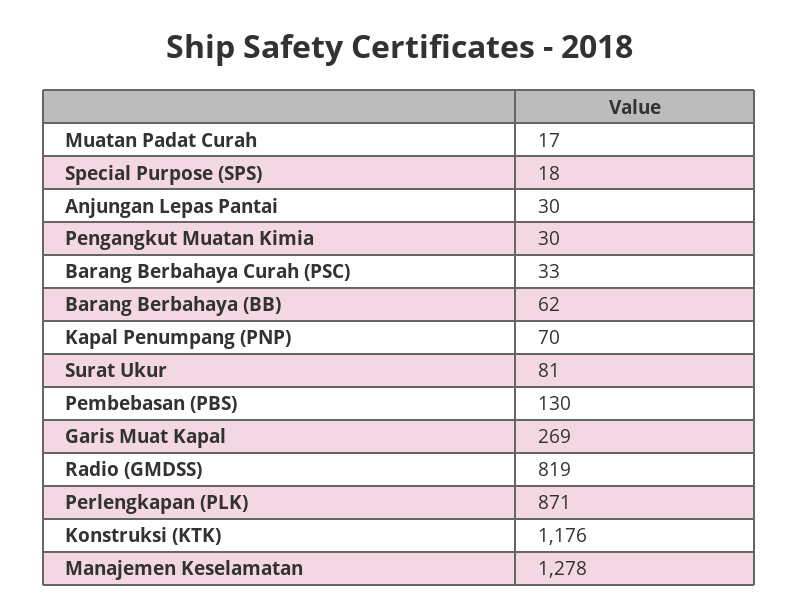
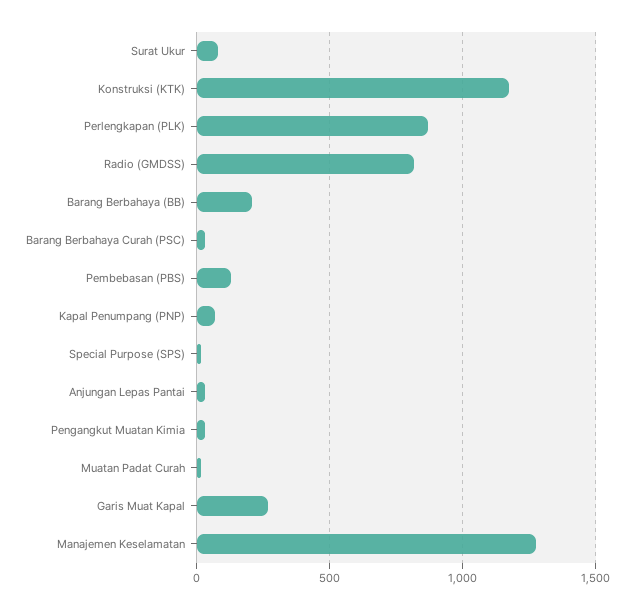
Barang Berbahaya (BB): 62 -> 200

